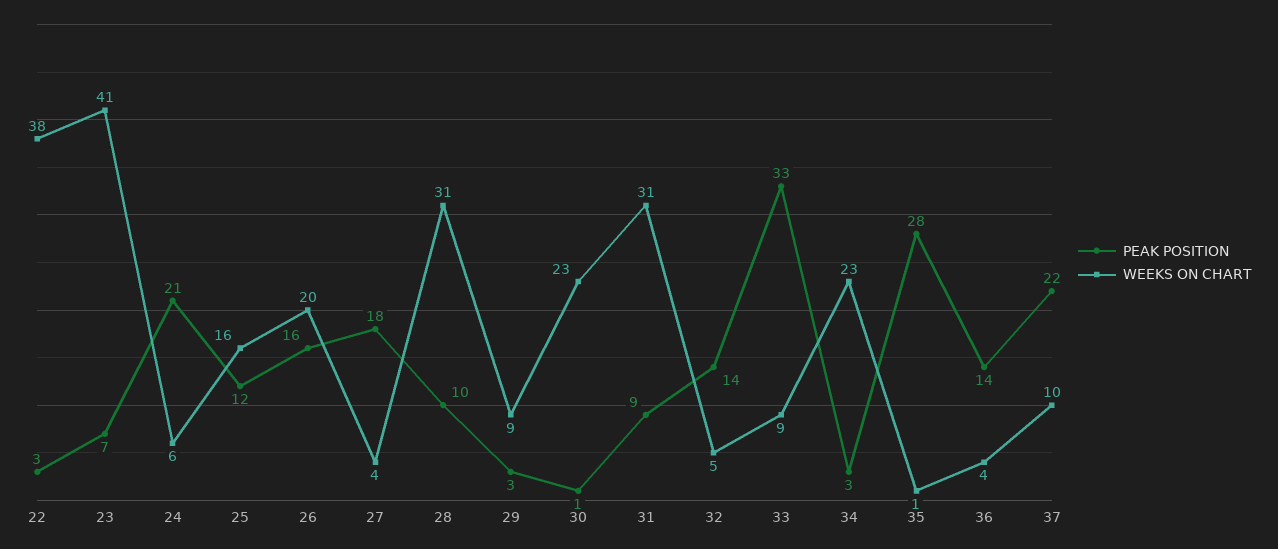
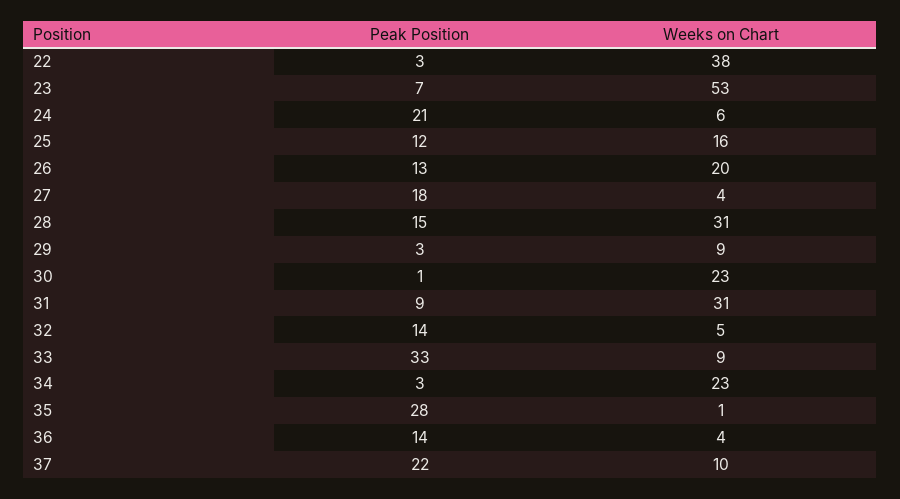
WEEKS ON CHART, 23: 41 -> 53
PEAK POSITION, 26: 16 -> 13
PEAK POSITION, 28: 10 -> 15

